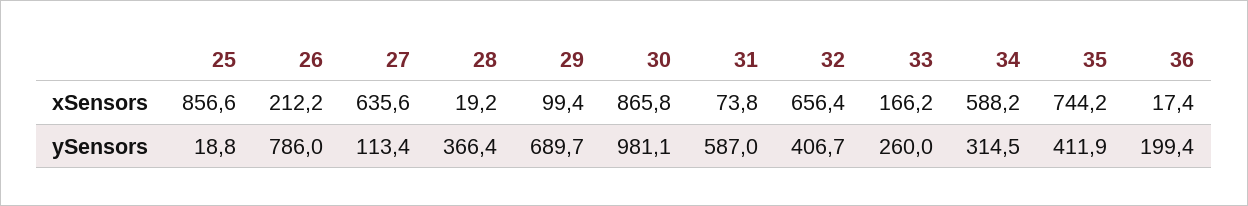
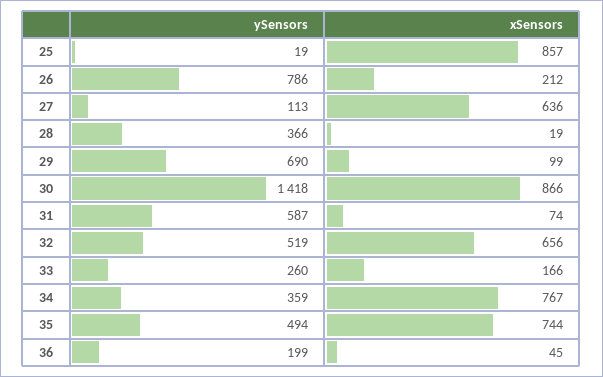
34, xSensors: 588.2 -> 767
36, xSensors: 17.4 -> 45
30, ySensors: 981.1 -> 1418
32, ySensors: 406.7 -> 519
34, ySensors: 314.5 -> 359
35, ySensors: 411.9 -> 494

